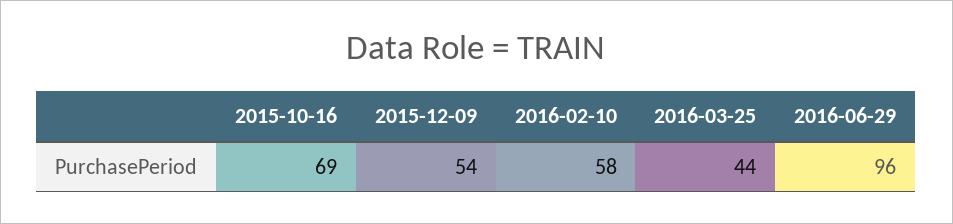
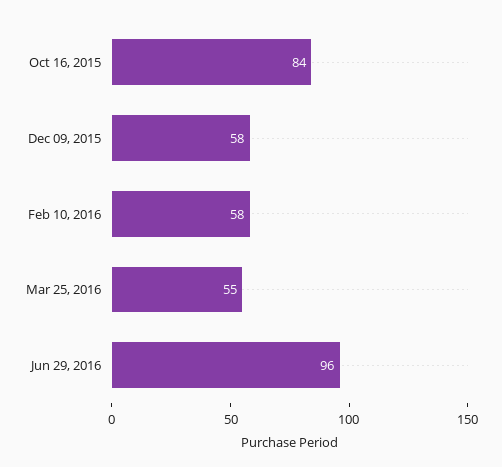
2015-10-16: 69 -> 84
2015-12-09: 54 -> 58
2016-03-25: 44 -> 55

